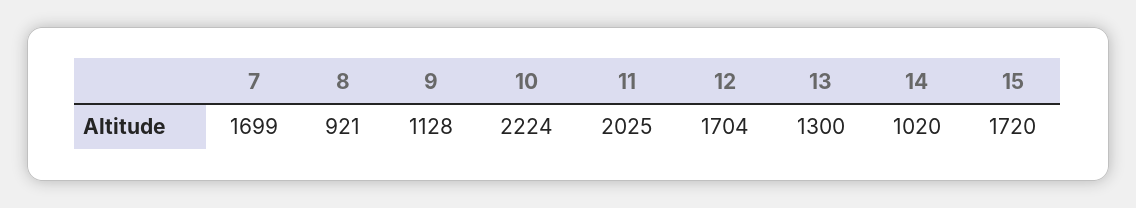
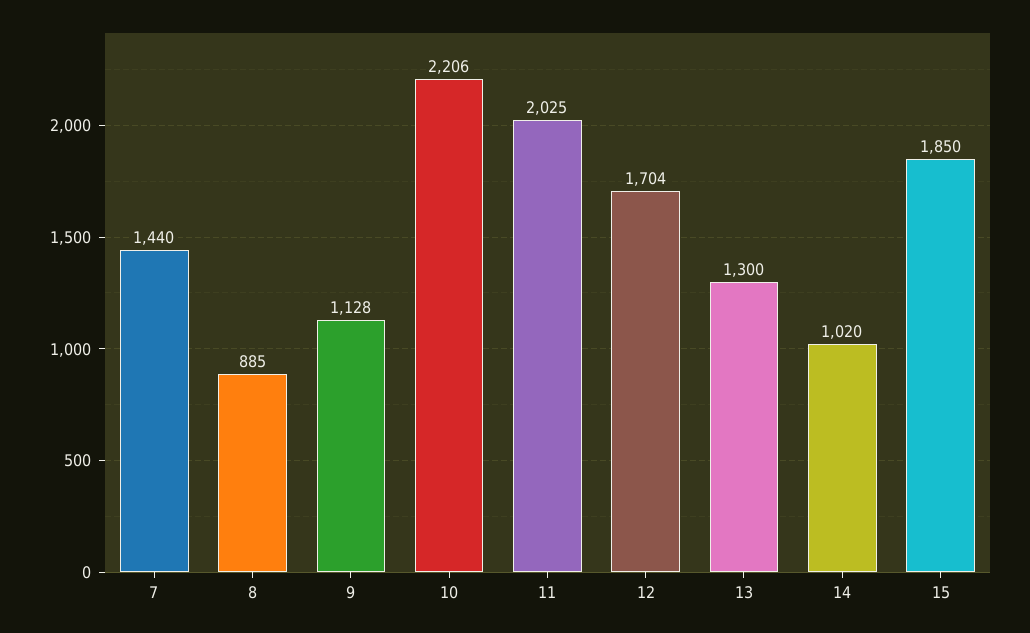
7: 1699 -> 1440
8: 921 -> 885
10: 2224 -> 2206
15: 1720 -> 1850

